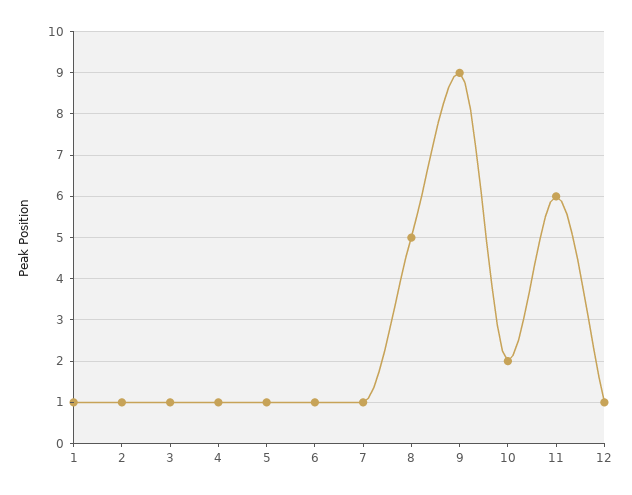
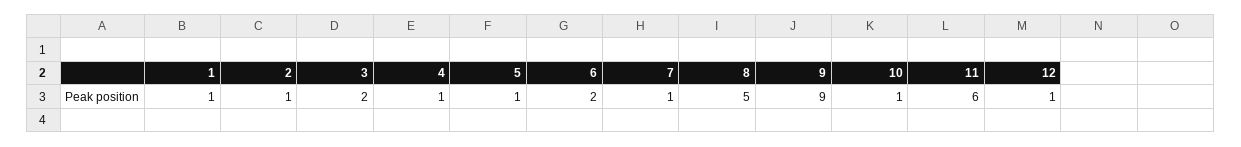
3: 1 -> 2
6: 1 -> 2
10: 2 -> 1

